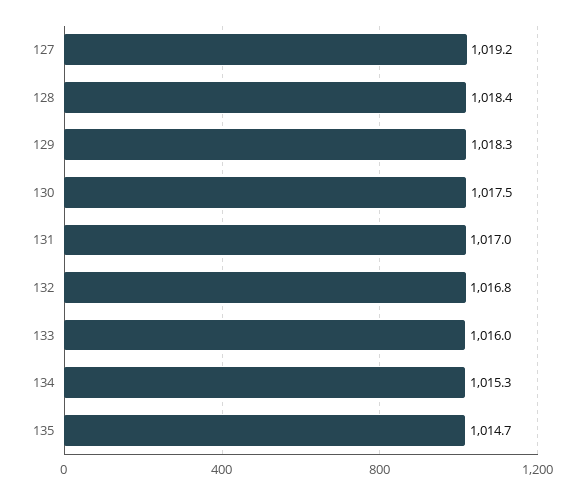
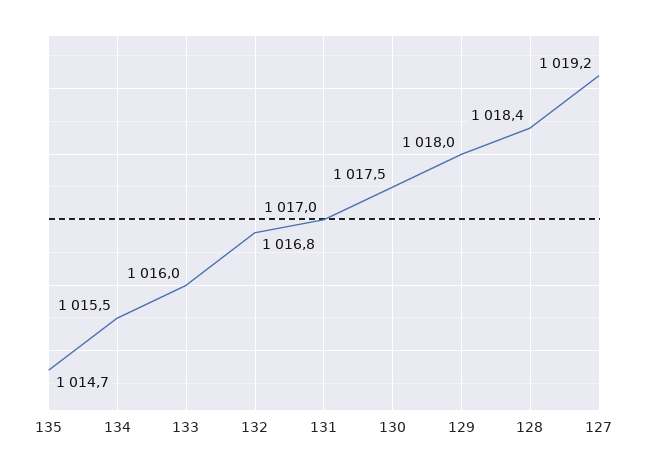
129: 1018.3 -> 1018
134: 1015.3 -> 1015.5

